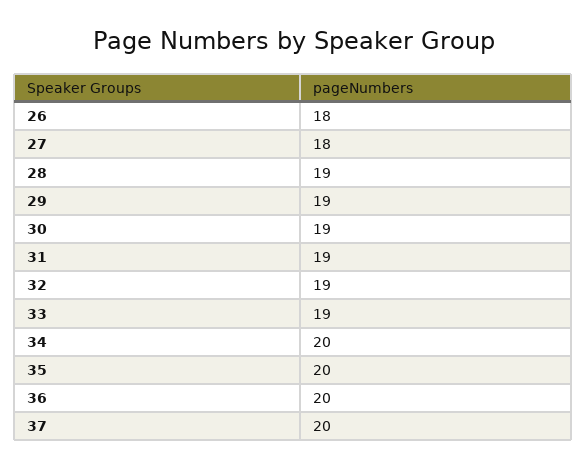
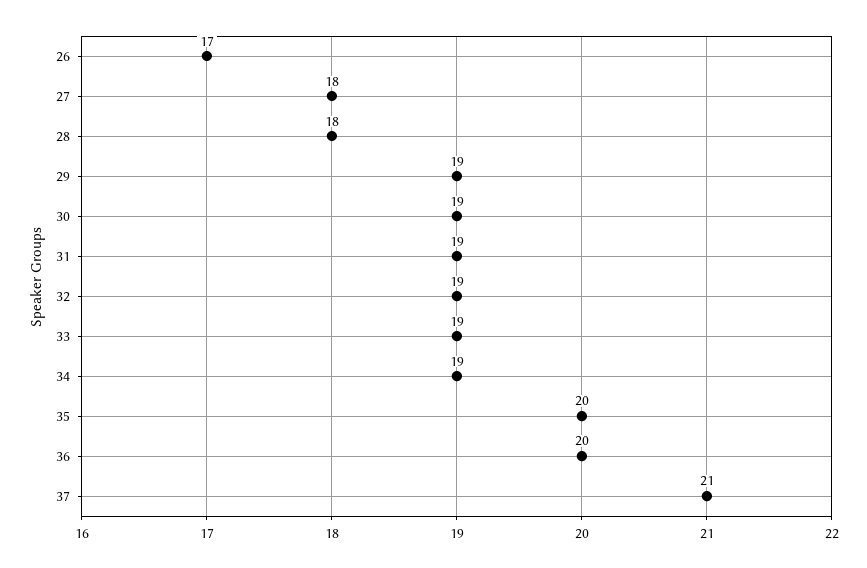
26: 18 -> 17
28: 19 -> 18
34: 20 -> 19
37: 20 -> 21

